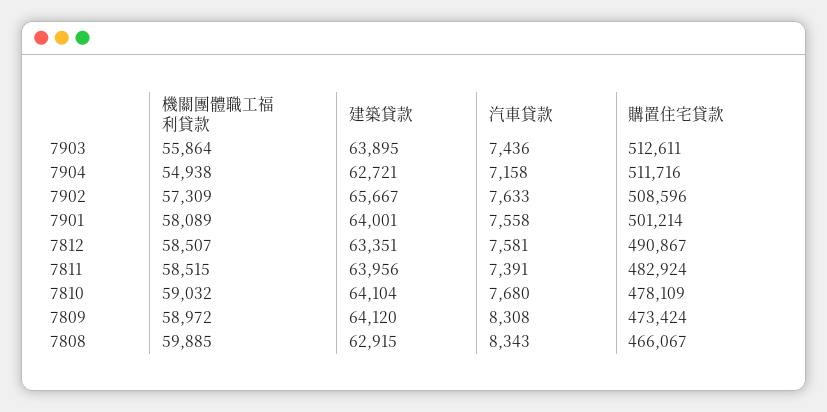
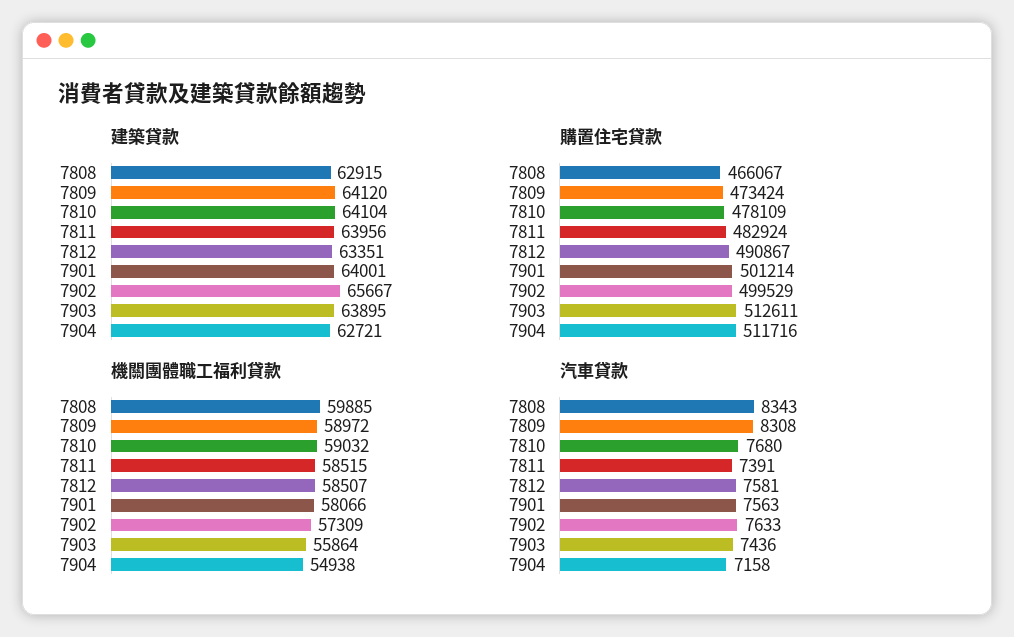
購置住宅貸款, 7902: 508596 -> 499529
機關團體職工福利貸款, 7901: 58089 -> 58066
汽車貸款, 7901: 7558 -> 7563

